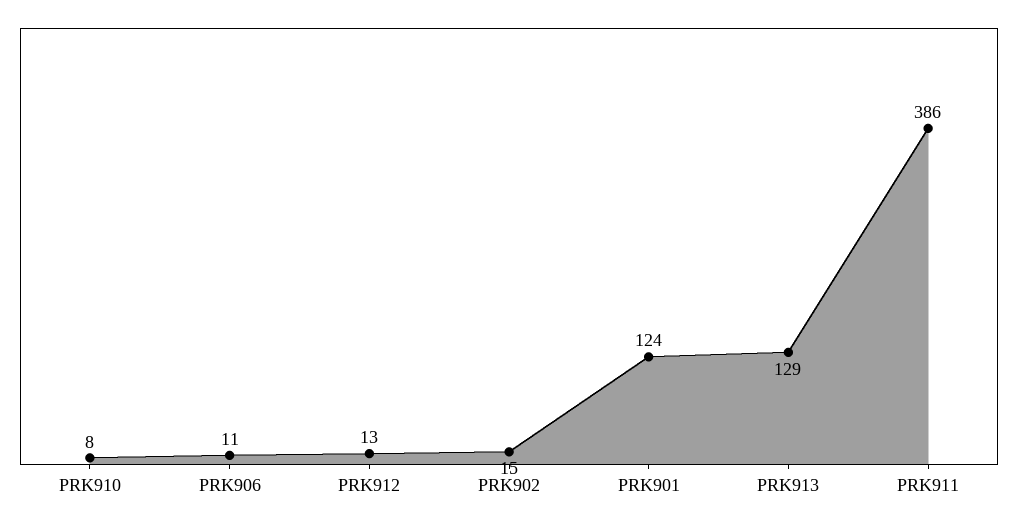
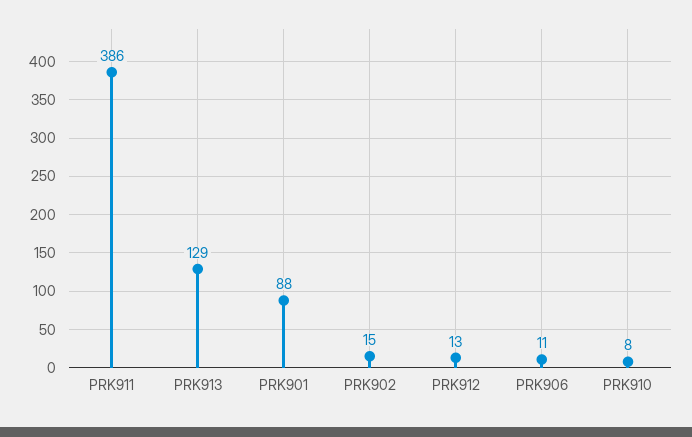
PRK901: 124 -> 88

